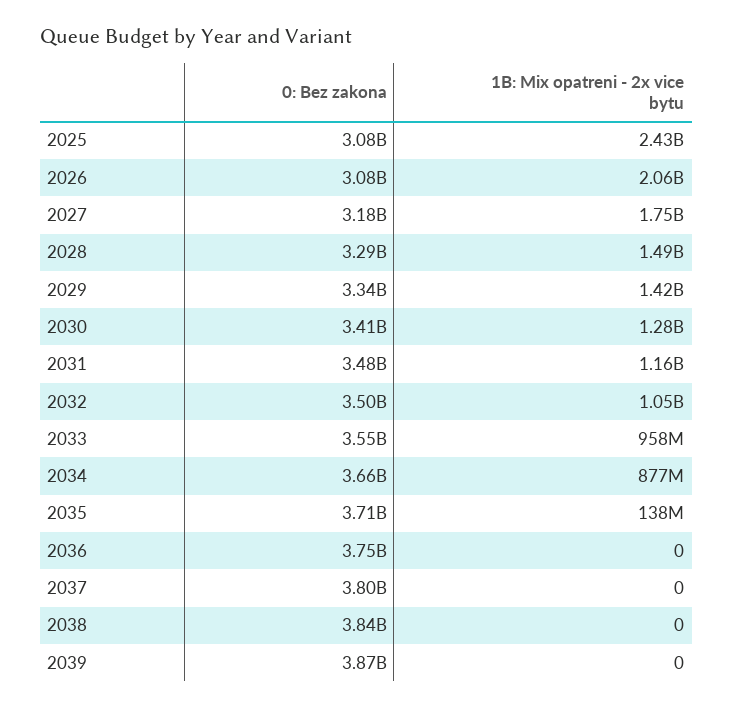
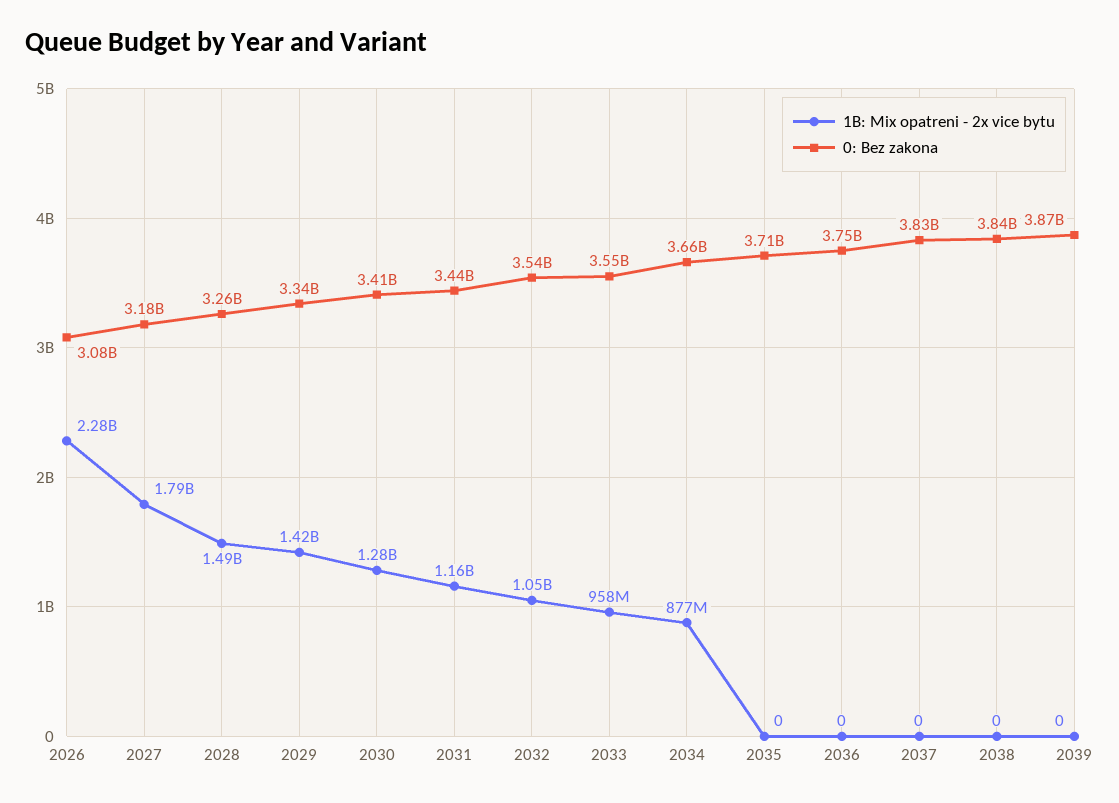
0: Bez zakona, 2025: 3080000000 -> none
1B: Mix opatreni - 2x vice bytu, 2025: 2430000000 -> none
1B: Mix opatreni - 2x vice bytu, 2026: 2060000000 -> 2280000000
1B: Mix opatreni - 2x vice bytu, 2027: 1750000000 -> 1790000000
0: Bez zakona, 2028: 3290000000 -> 3260000000
0: Bez zakona, 2031: 3480000000 -> 3440000000
0: Bez zakona, 2032: 3500000000 -> 3540000000
1B: Mix opatreni - 2x vice bytu, 2035: 138000000 -> 0
0: Bez zakona, 2037: 3800000000 -> 3830000000

